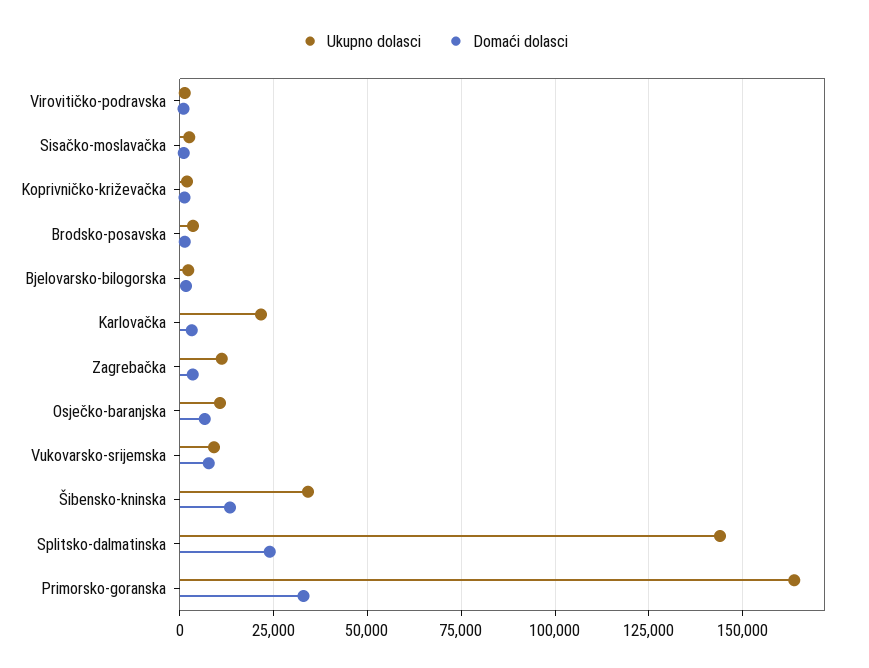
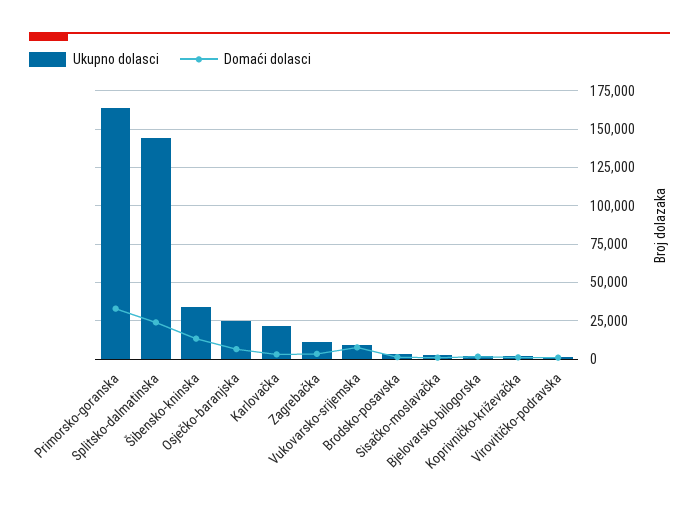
Ukupno dolasci, Osječko-baranjska: 10000 -> 25000

